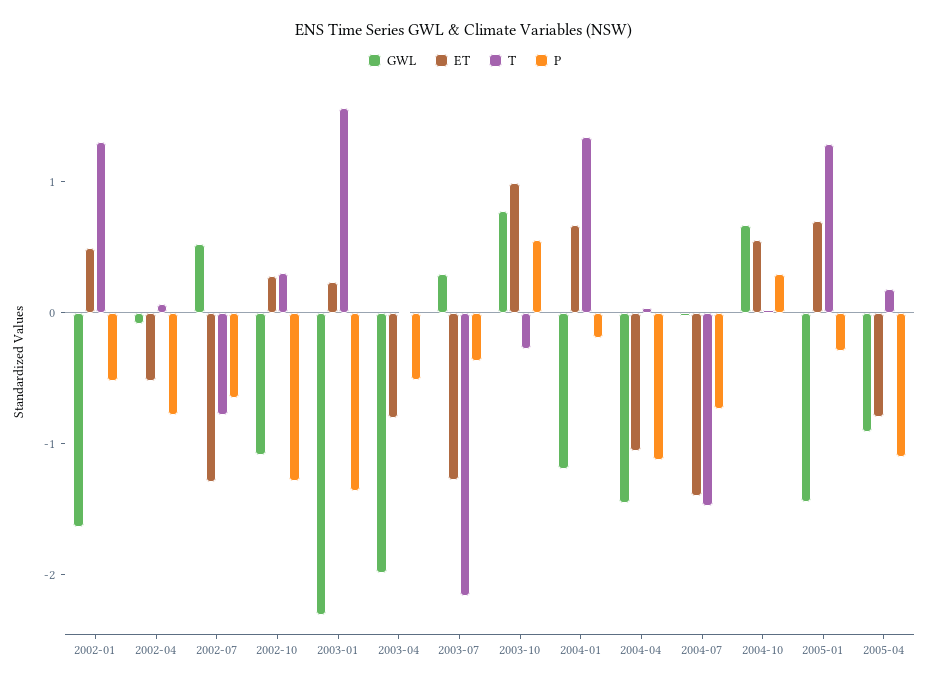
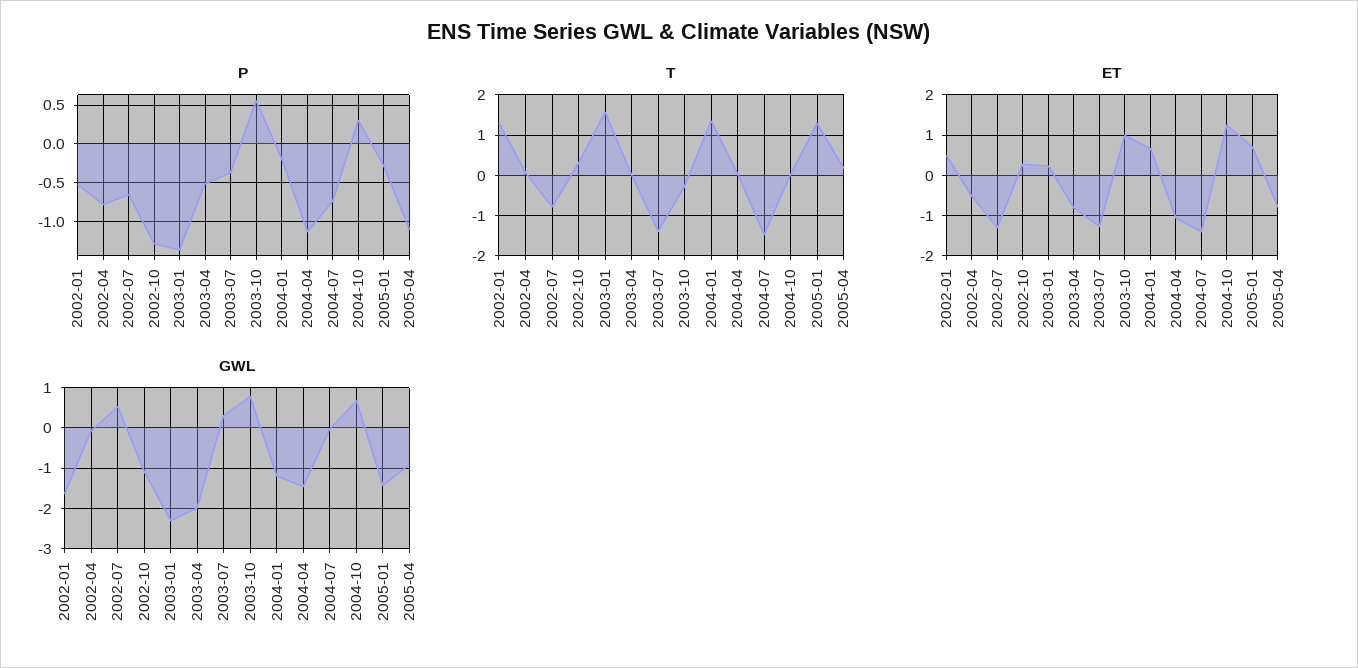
T, 2003-07: -2.2 -> -1.4
ET, 2004-10: 0.6 -> 1.2

